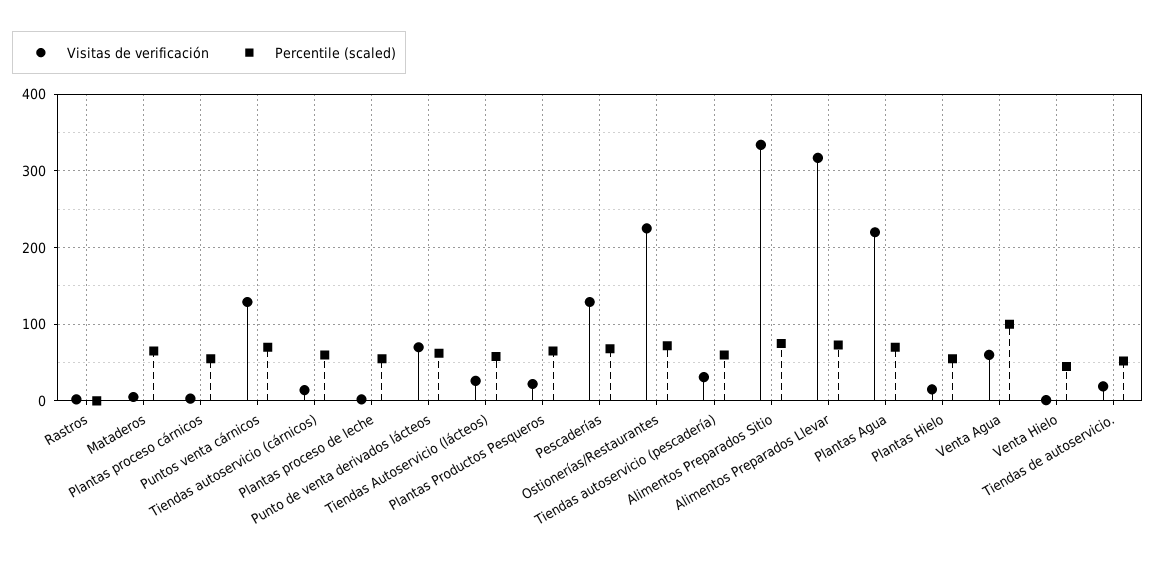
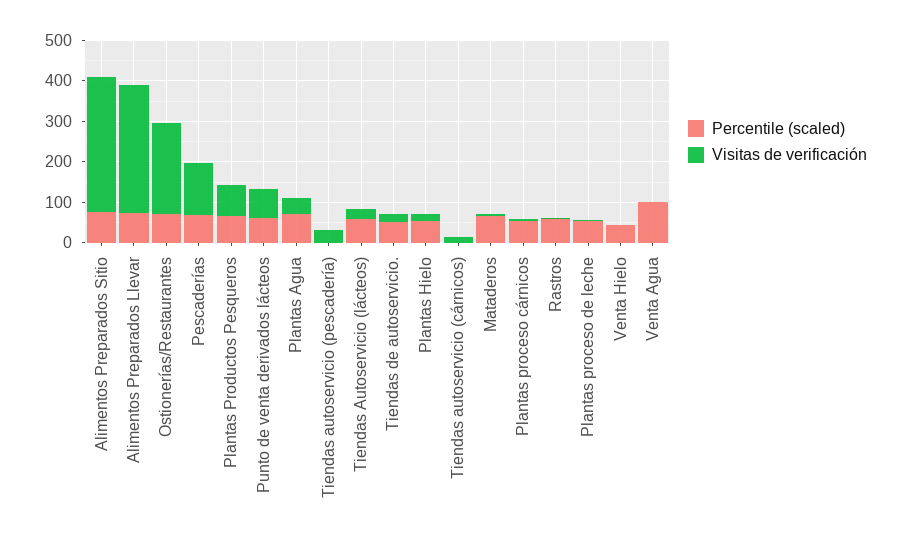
Percentile (scaled), Rastros: 0 -> 60
Visitas de verificación, Puntos venta cárnicos: 130 -> none
Percentile (scaled), Puntos venta cárnicos: 70 -> none
Percentile (scaled), Tiendas autoservicio (cárnicos): 60 -> 0
Visitas de verificación, Plantas Productos Pesqueros: 20 -> 80
Percentile (scaled), Tiendas autoservicio (pescadería): 60 -> 0
Visitas de verificación, Plantas Agua: 220 -> 40
Visitas de verificación, Venta Agua: 60 -> 0

